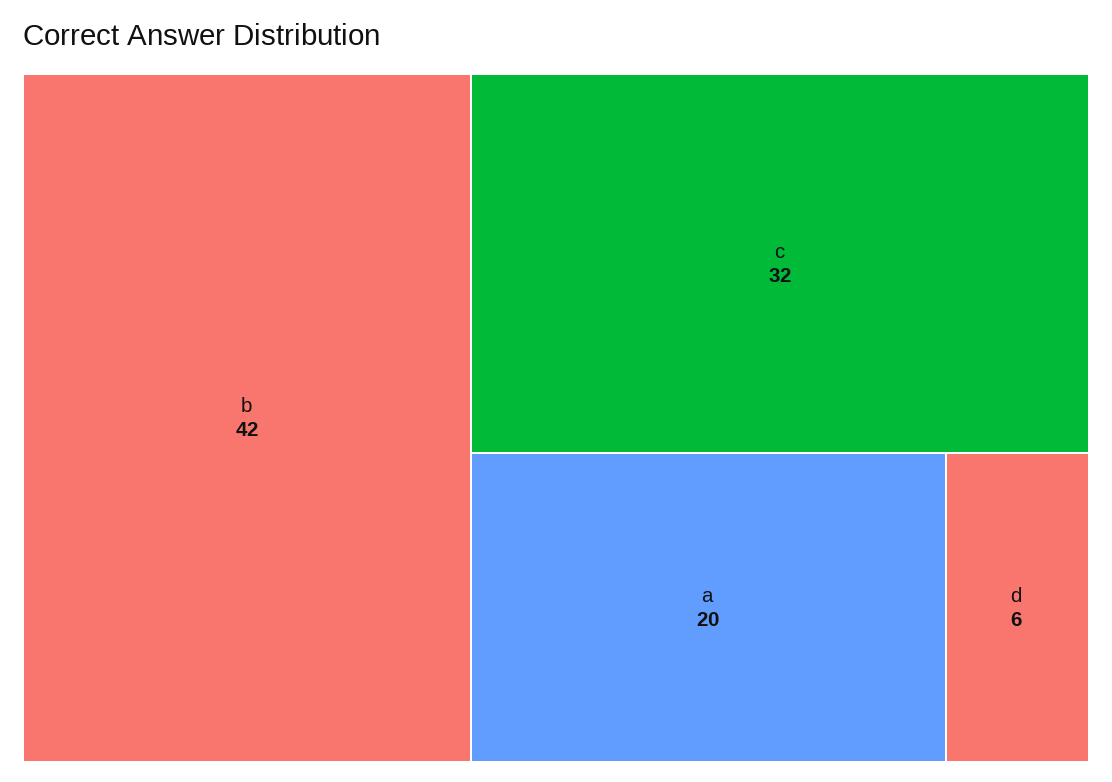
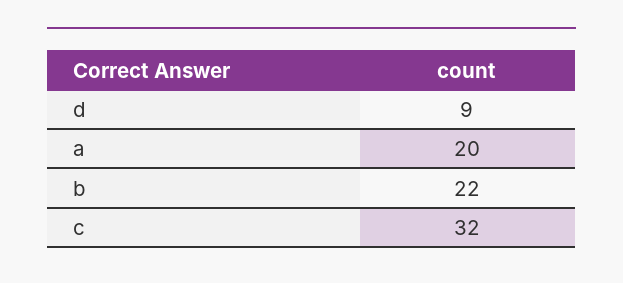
b: 42 -> 22
d: 6 -> 9

